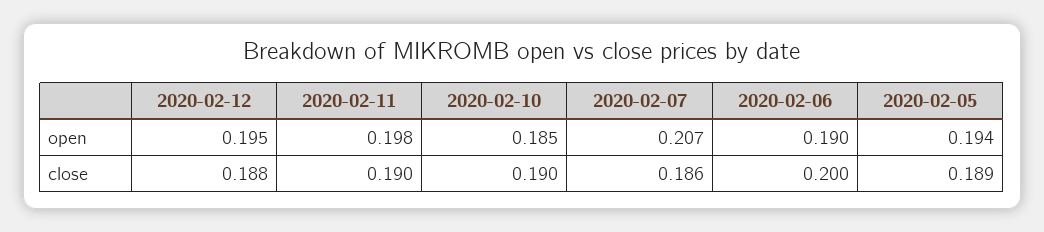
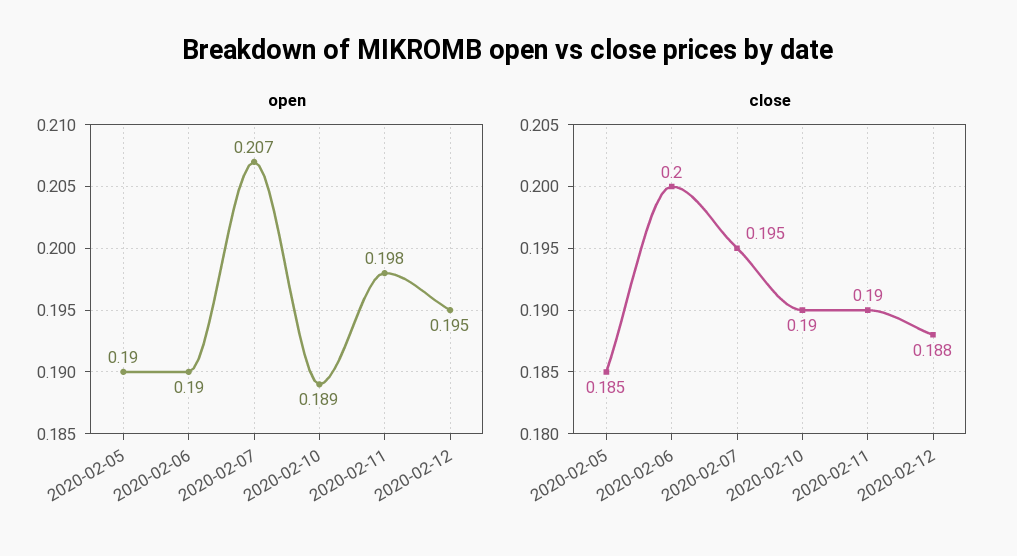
open, 2020-02-10: 0.185 -> 0.189
open, 2020-02-05: 0.194 -> 0.19
close, 2020-02-07: 0.186 -> 0.195
close, 2020-02-05: 0.189 -> 0.185

